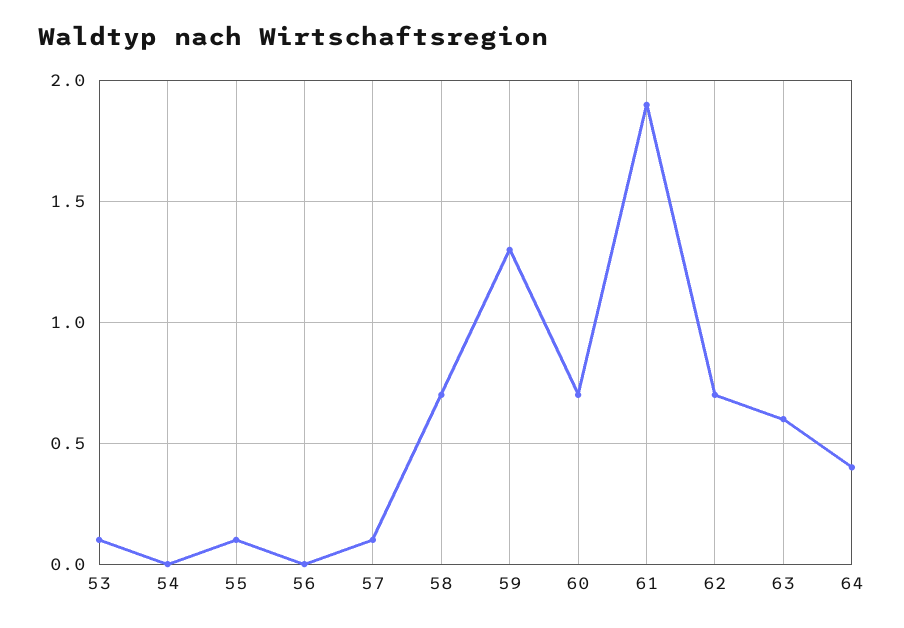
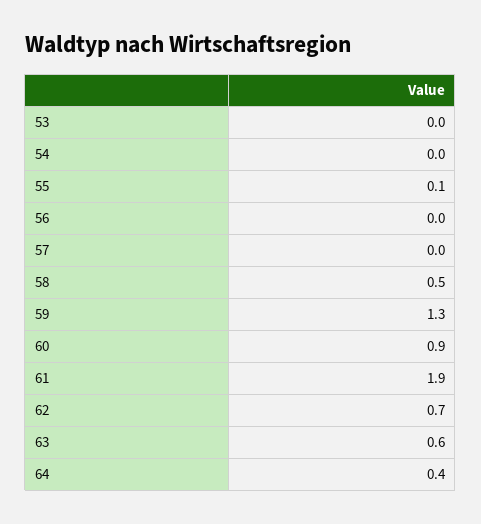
53: 0.1 -> 0
57: 0.1 -> 0
58: 0.7 -> 0.5
60: 0.7 -> 0.9

